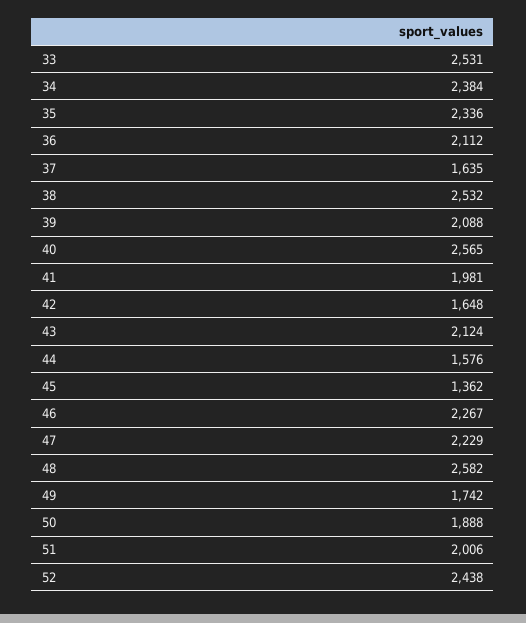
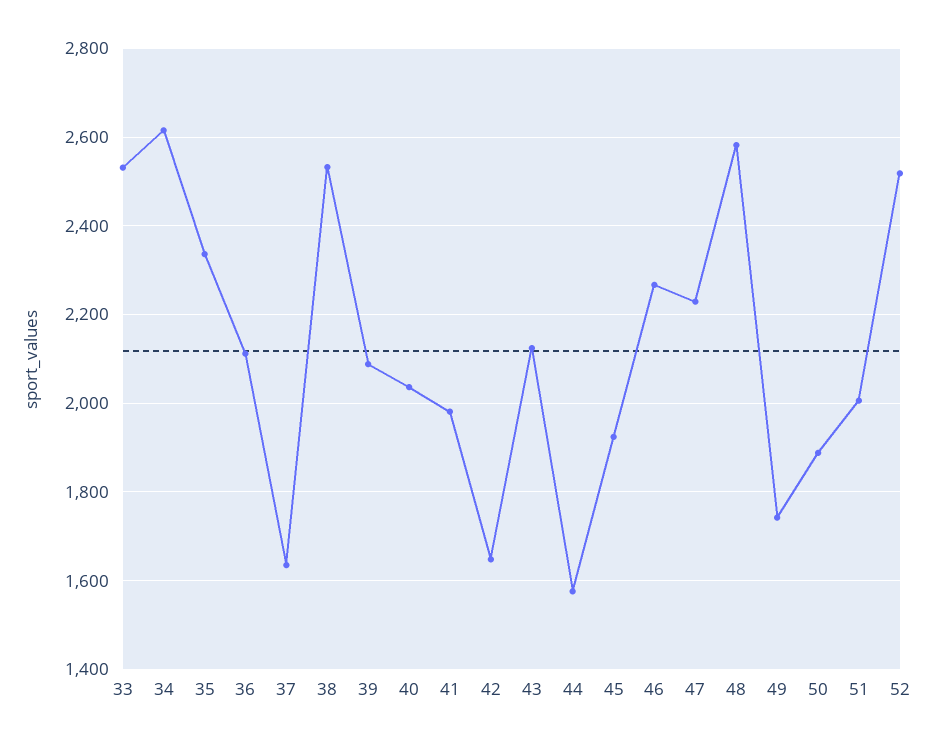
34: 2384 -> 2620
40: 2565 -> 2040
45: 1362 -> 1920
52: 2438 -> 2520

